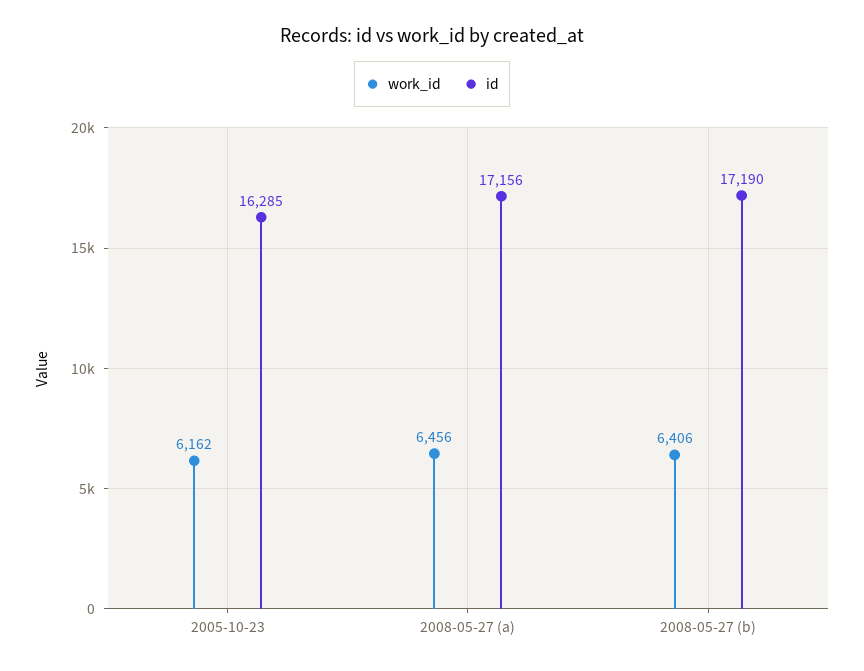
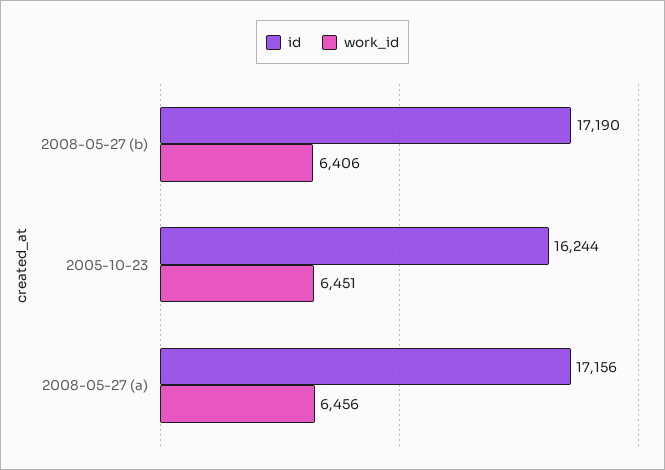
work_id, 2005-10-23: 6162 -> 6451
id, 2005-10-23: 16285 -> 16244

